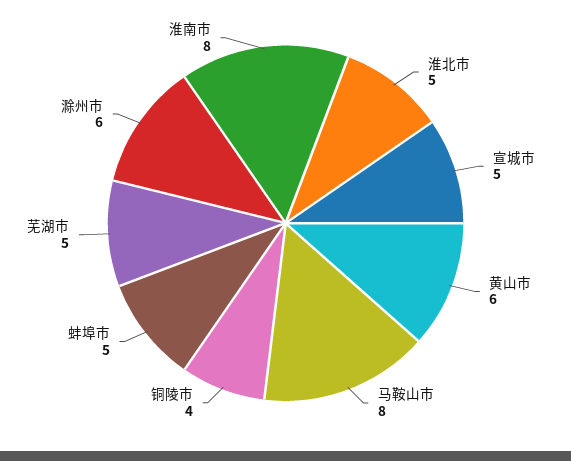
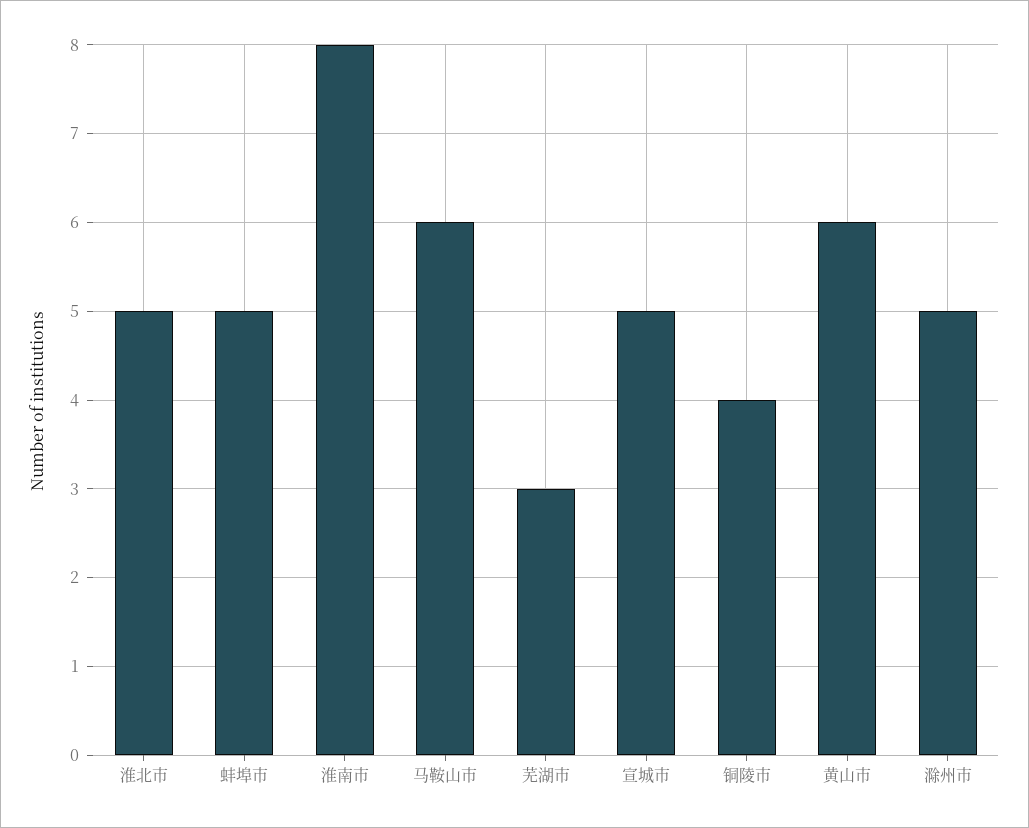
马鞍山市: 8 -> 6
芜湖市: 5 -> 3
滁州市: 6 -> 5

